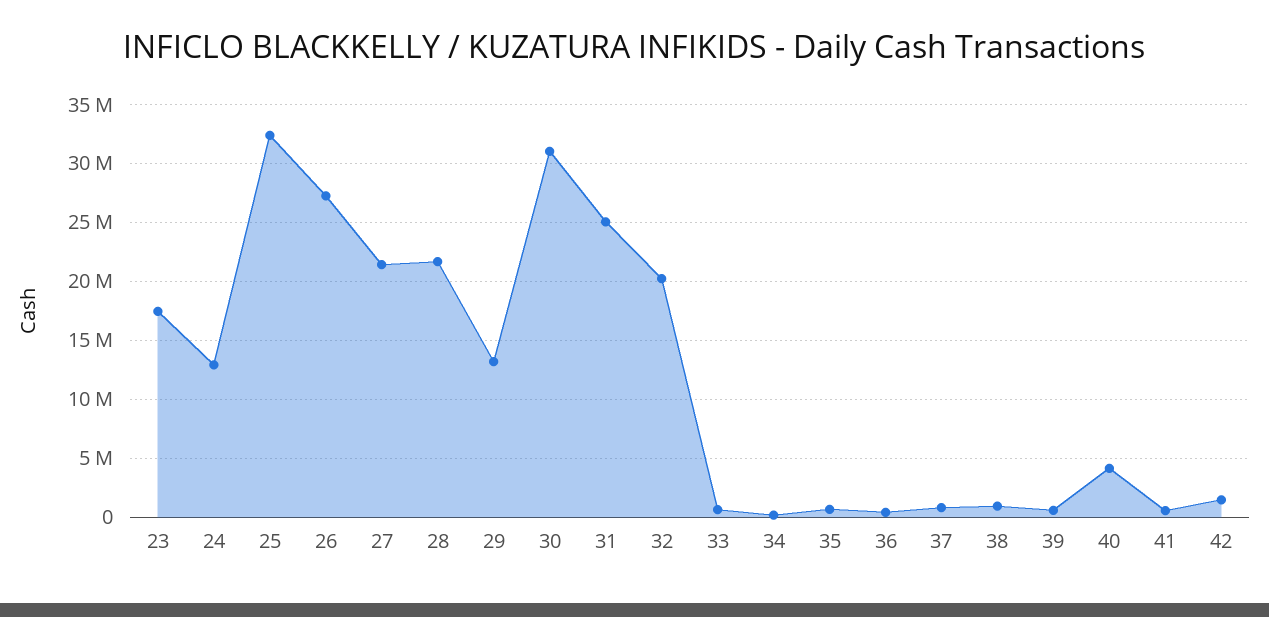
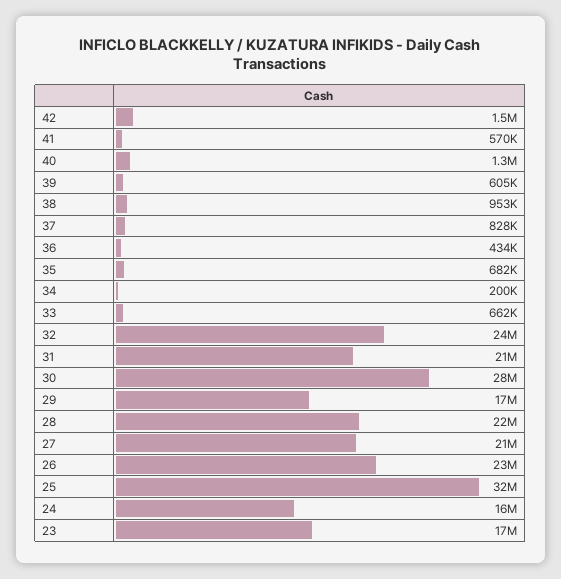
24: 13000000 -> 16000000
26: 27000000 -> 23000000
29: 13000000 -> 17000000
30: 31000000 -> 28000000
31: 25000000 -> 21000000
32: 20000000 -> 24000000
40: 4000000 -> 1300000

